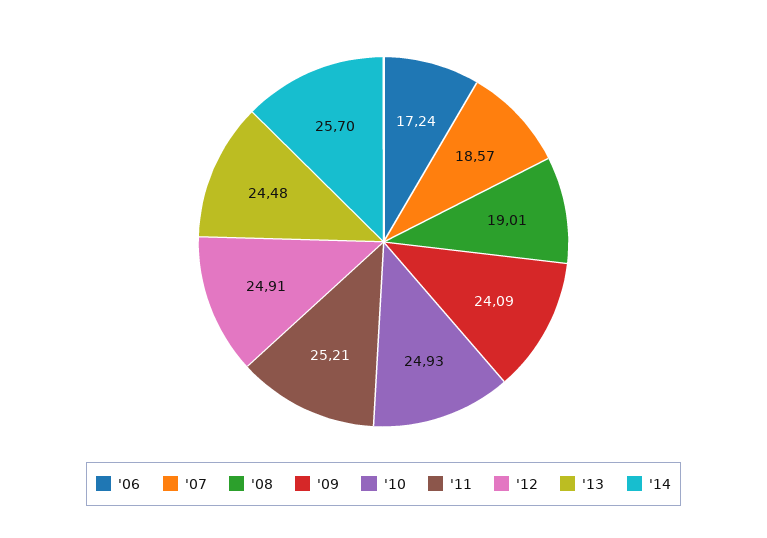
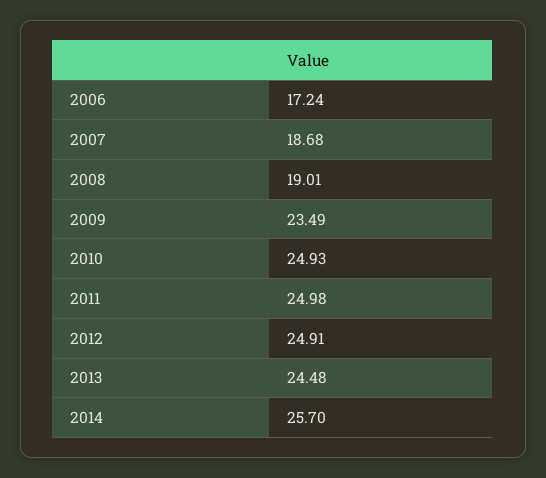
'07: 18.57 -> 18.68
'09: 24.09 -> 23.49
'11: 25.21 -> 24.98

